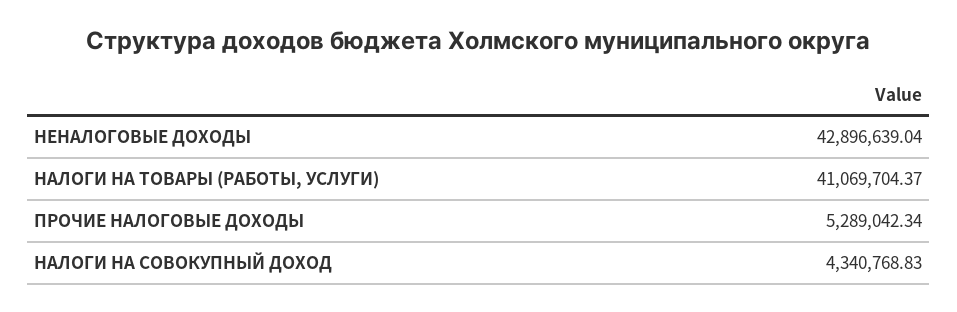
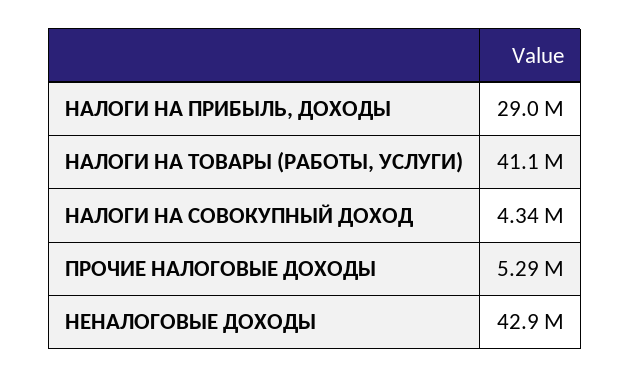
НАЛОГИ НА ПРИБЫЛЬ, ДОХОДЫ: none -> 29000000

